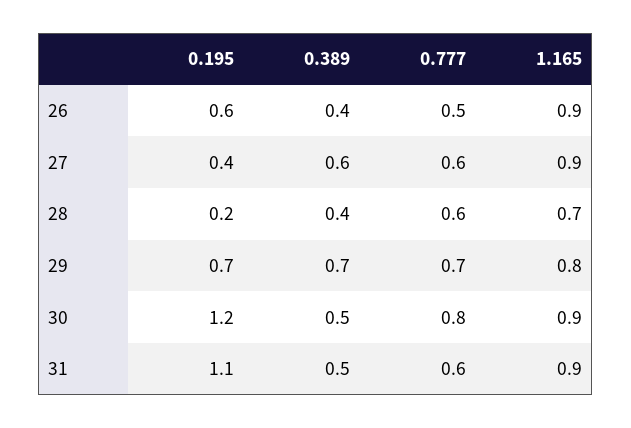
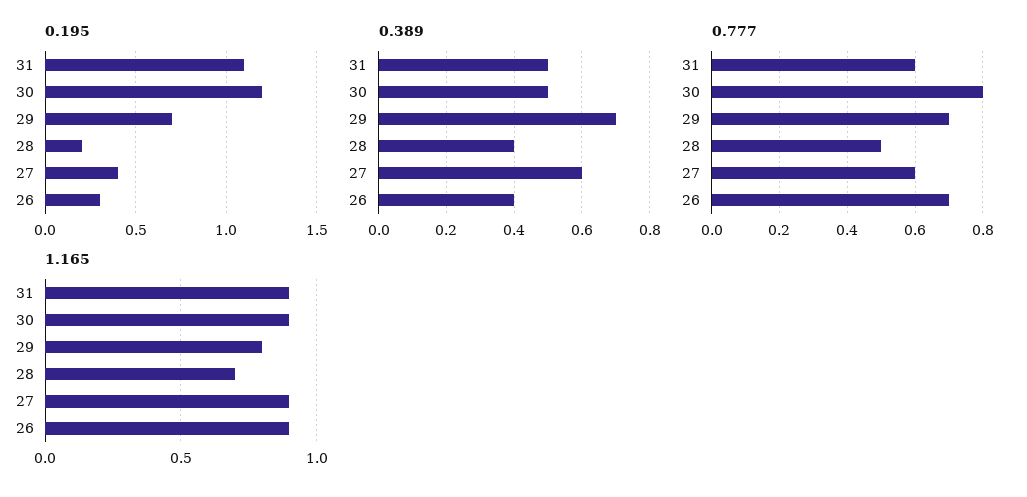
0.195, 26: 0.6 -> 0.3
0.777, 26: 0.5 -> 0.7
0.777, 28: 0.6 -> 0.5

